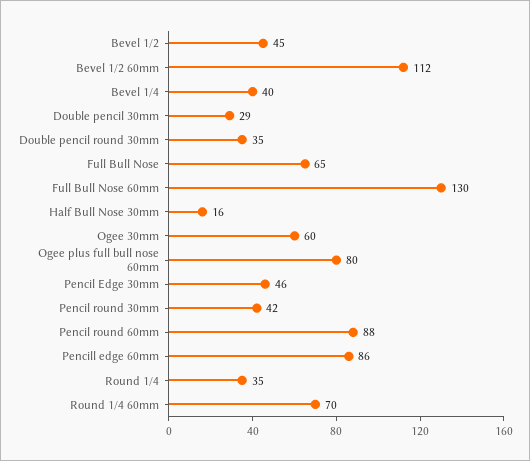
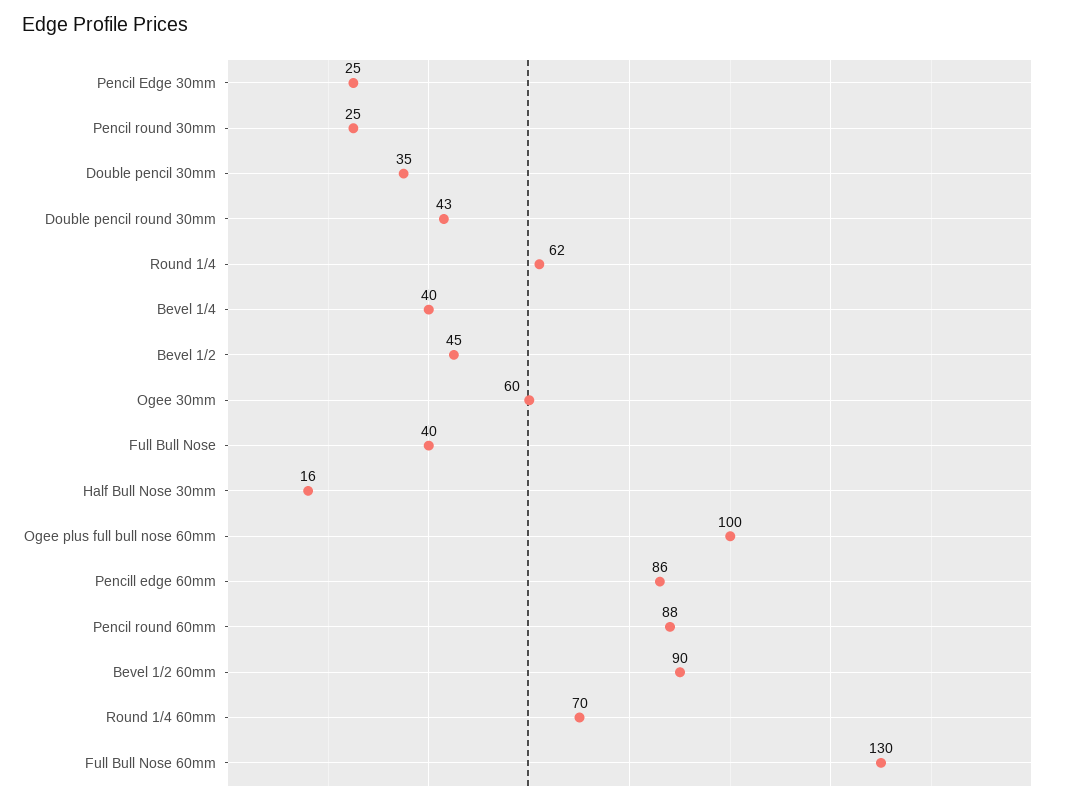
Bevel 1/2 60mm: 112 -> 90
Double pencil 30mm: 29 -> 35
Double pencil round 30mm: 35 -> 43
Full Bull Nose: 65 -> 40
Ogee plus full bull nose 60mm: 80 -> 100
Pencil Edge 30mm: 46 -> 25
Pencil round 30mm: 42 -> 25
Round 1/4: 35 -> 62

